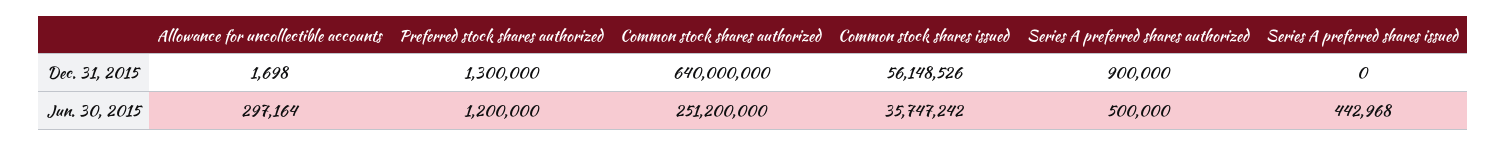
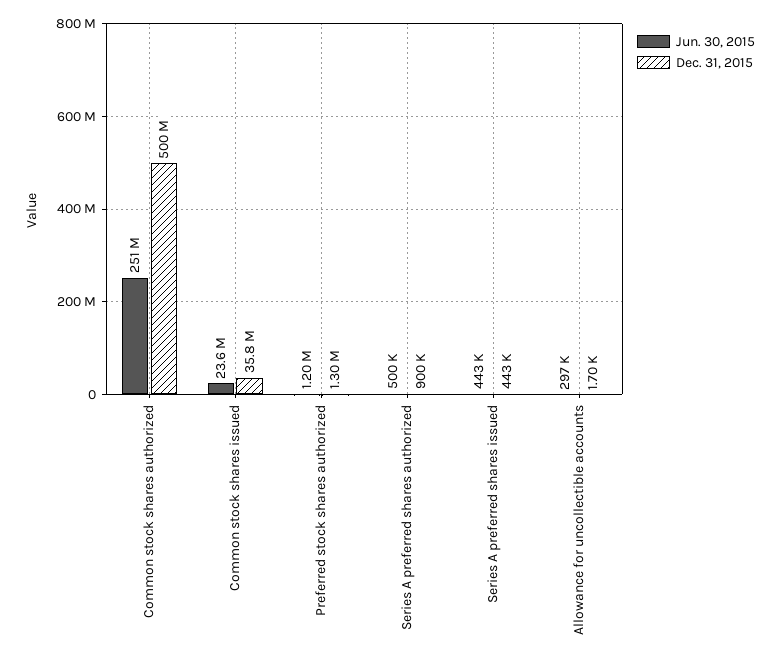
Dec. 31, 2015, Common stock shares authorized: 640000000 -> 500000000
Dec. 31, 2015, Common stock shares issued: 56148526 -> 35800000
Dec. 31, 2015, Series A preferred shares issued: 0 -> 443000
Jun. 30, 2015, Common stock shares issued: 35747242 -> 23600000

